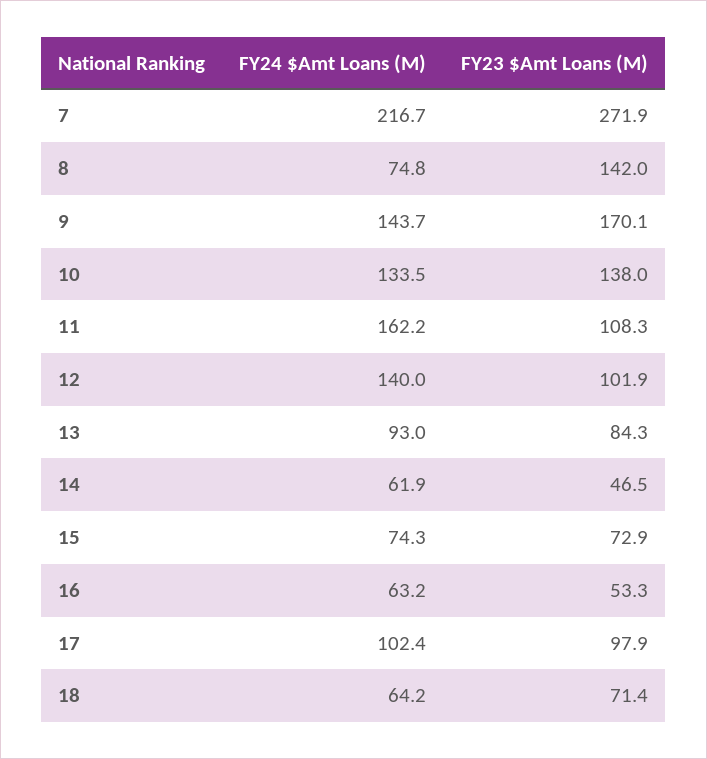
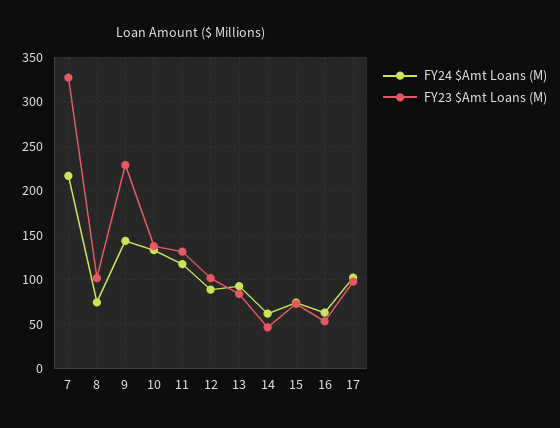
FY23 $Amt Loans (M), 7: 271.9 -> 330
FY23 $Amt Loans (M), 8: 142 -> 100
FY23 $Amt Loans (M), 9: 170.1 -> 230
FY24 $Amt Loans (M), 11: 162.2 -> 120
FY23 $Amt Loans (M), 11: 108.3 -> 130
FY24 $Amt Loans (M), 12: 140 -> 90
FY24 $Amt Loans (M), 18: 64.2 -> none
FY23 $Amt Loans (M), 18: 71.4 -> none

